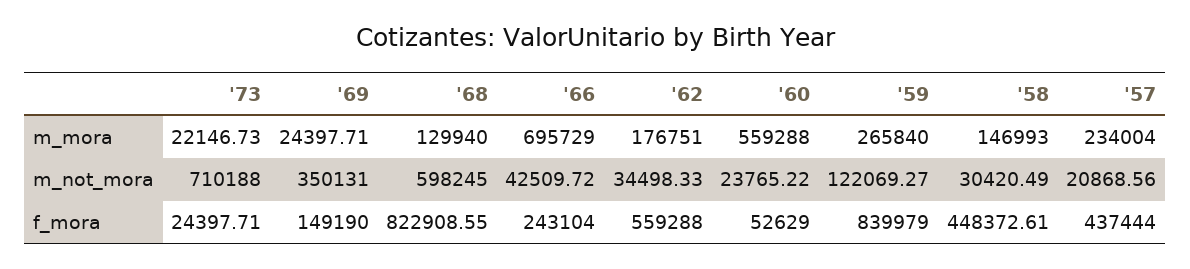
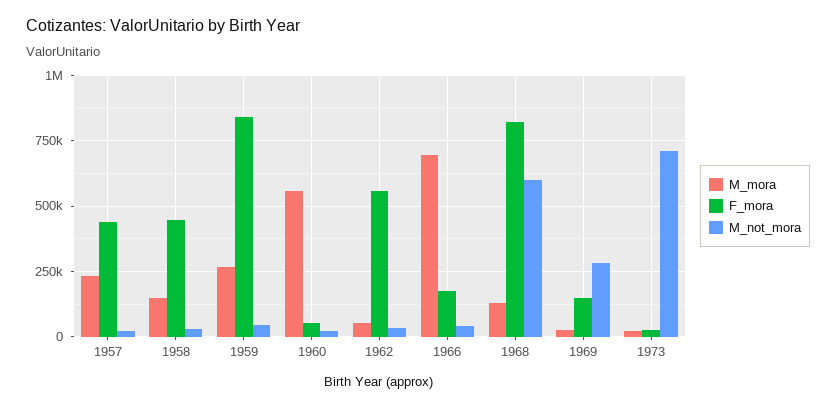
m_mora, '62: 176751 -> 50000
m_not_mora, '69: 350131 -> 275000
m_not_mora, '59: 122069.27 -> 50000
f_mora, '66: 243104 -> 175000

